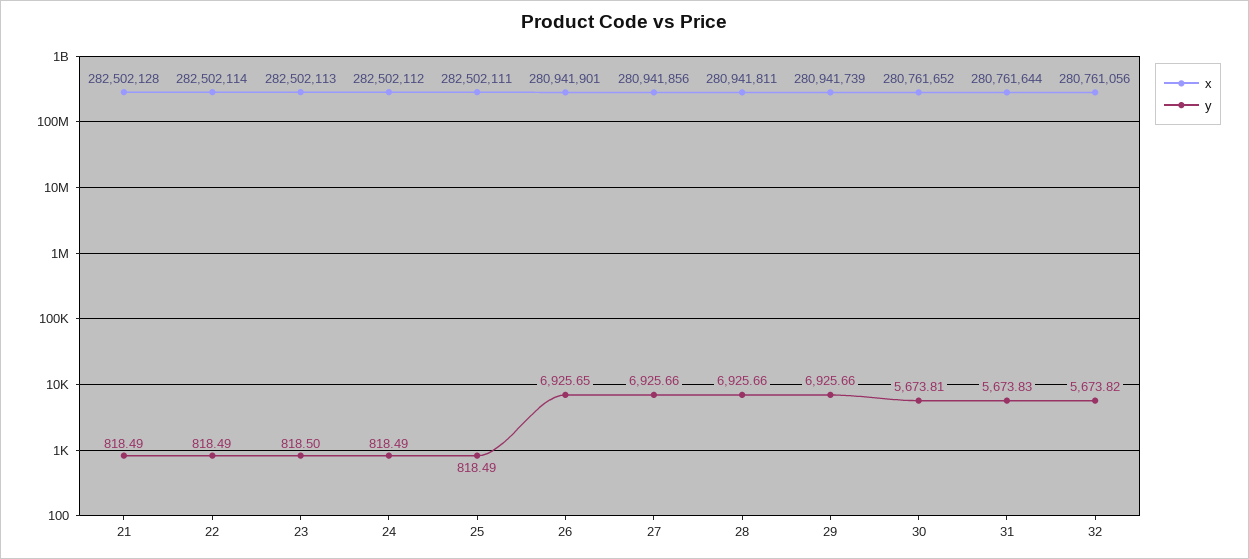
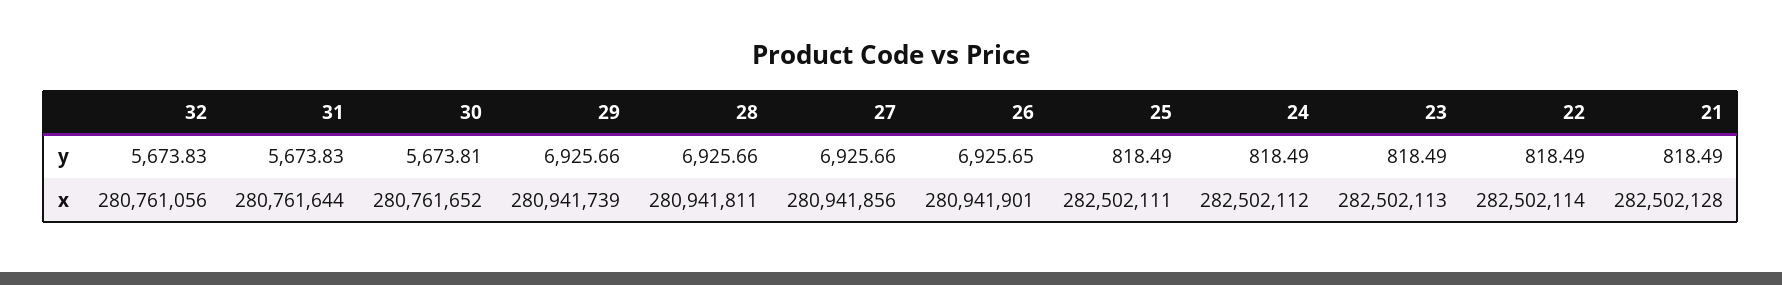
y, 23: 818.5 -> 818.49
y, 32: 5673.82 -> 5673.83

